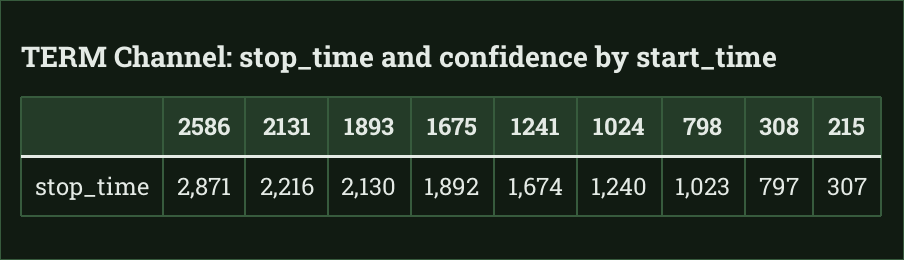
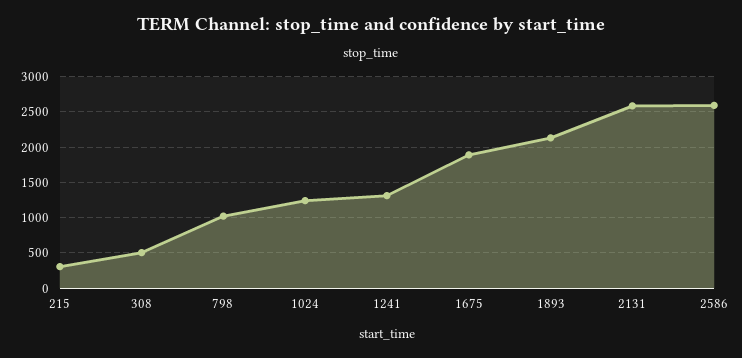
2586: 2871 -> 2600
2131: 2216 -> 2600
1241: 1674 -> 1300
308: 797 -> 500

